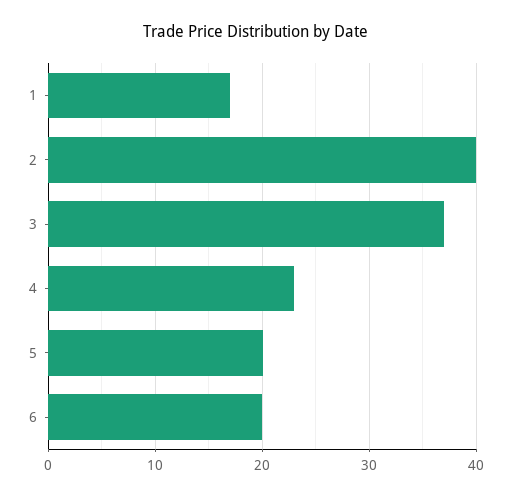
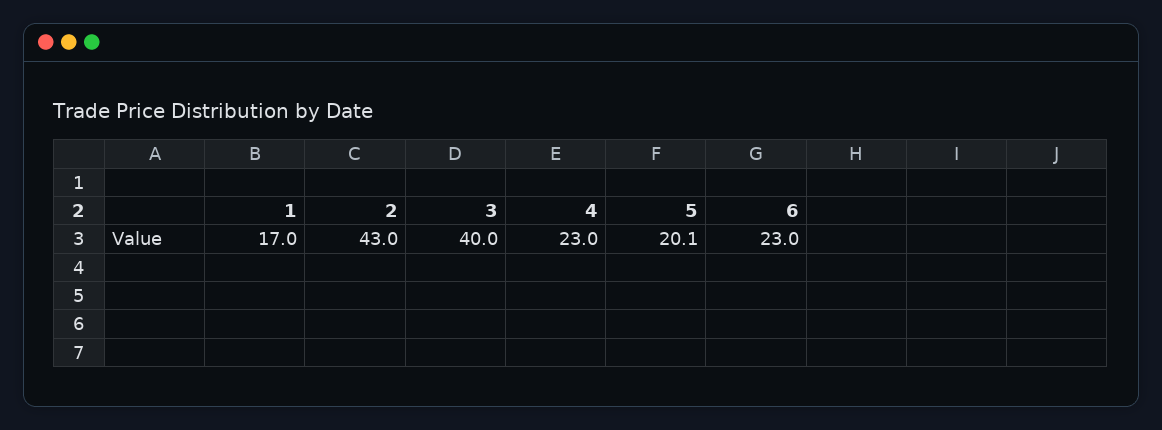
2: 40 -> 43
3: 37 -> 40
6: 20 -> 23

